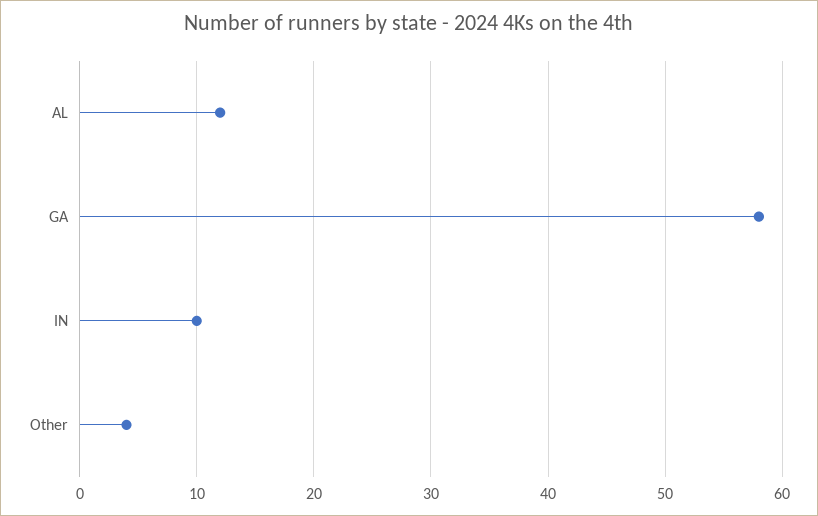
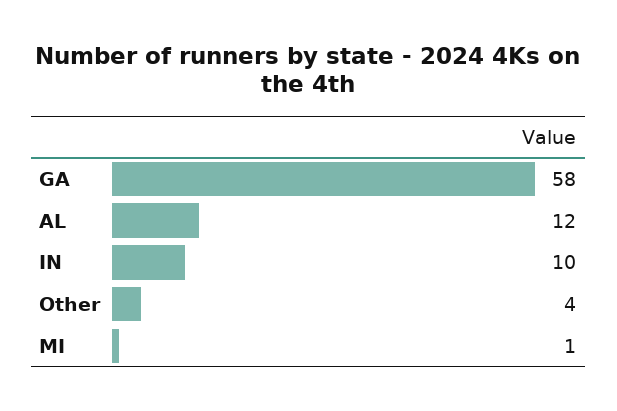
MI: none -> 1

